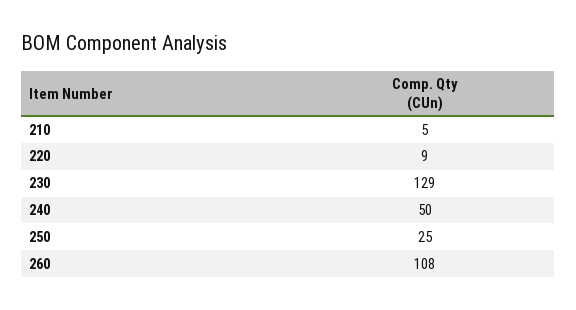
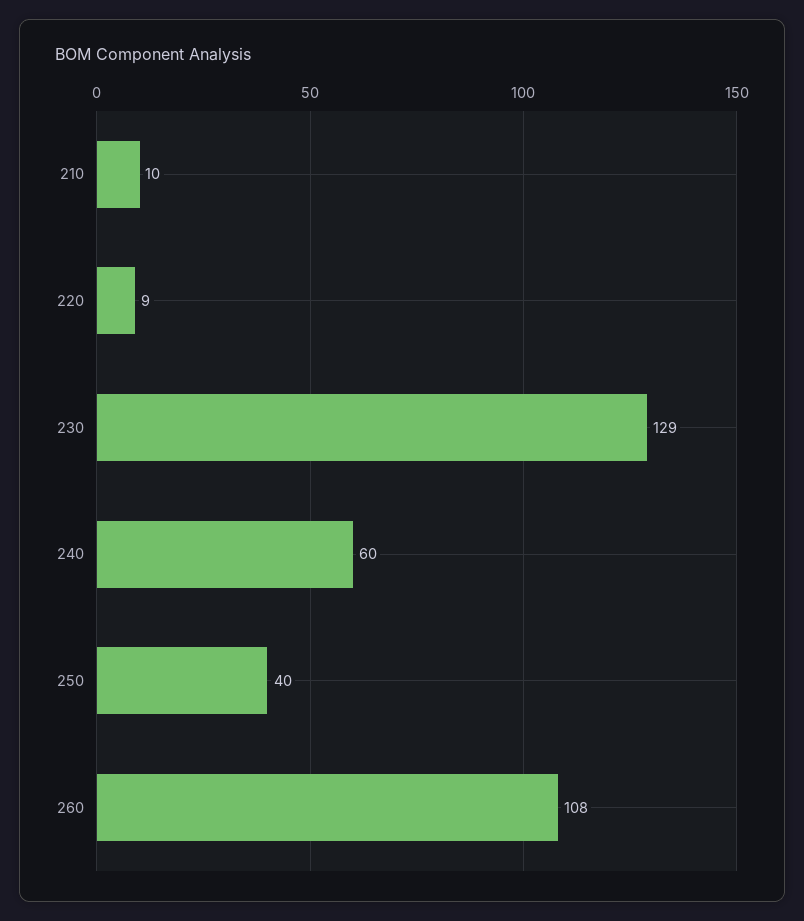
210: 5 -> 10
240: 50 -> 60
250: 25 -> 40

